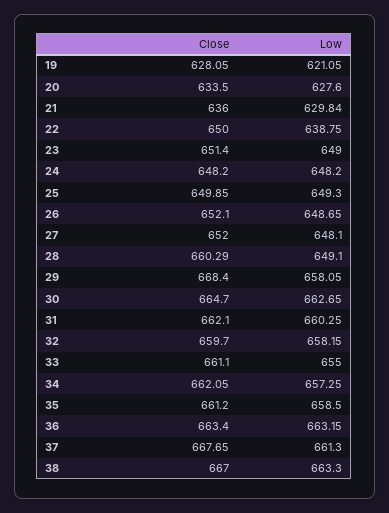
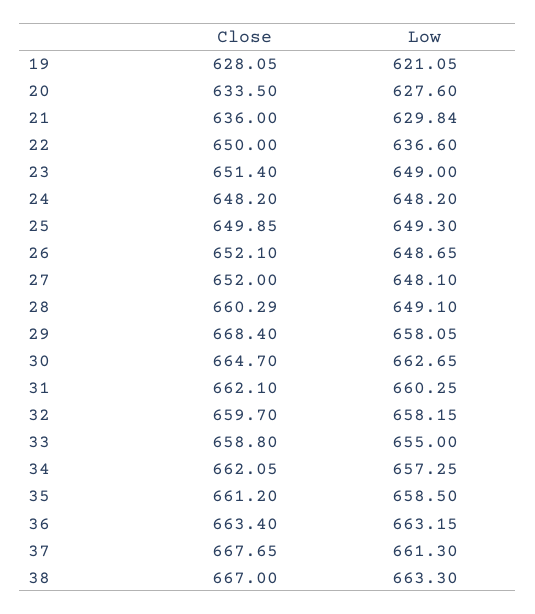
Low, 22: 638.75 -> 636.6
Close, 33: 661.1 -> 658.8

